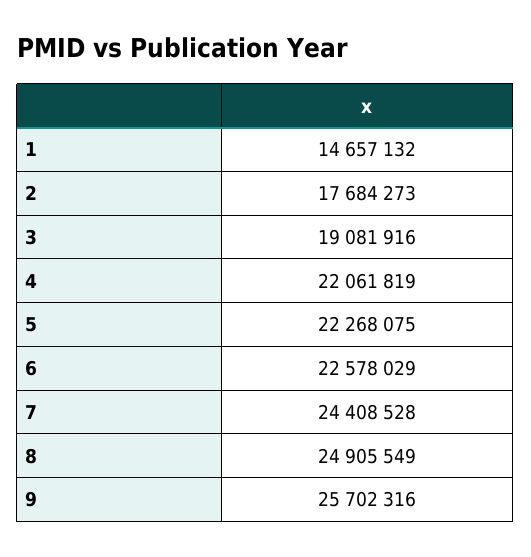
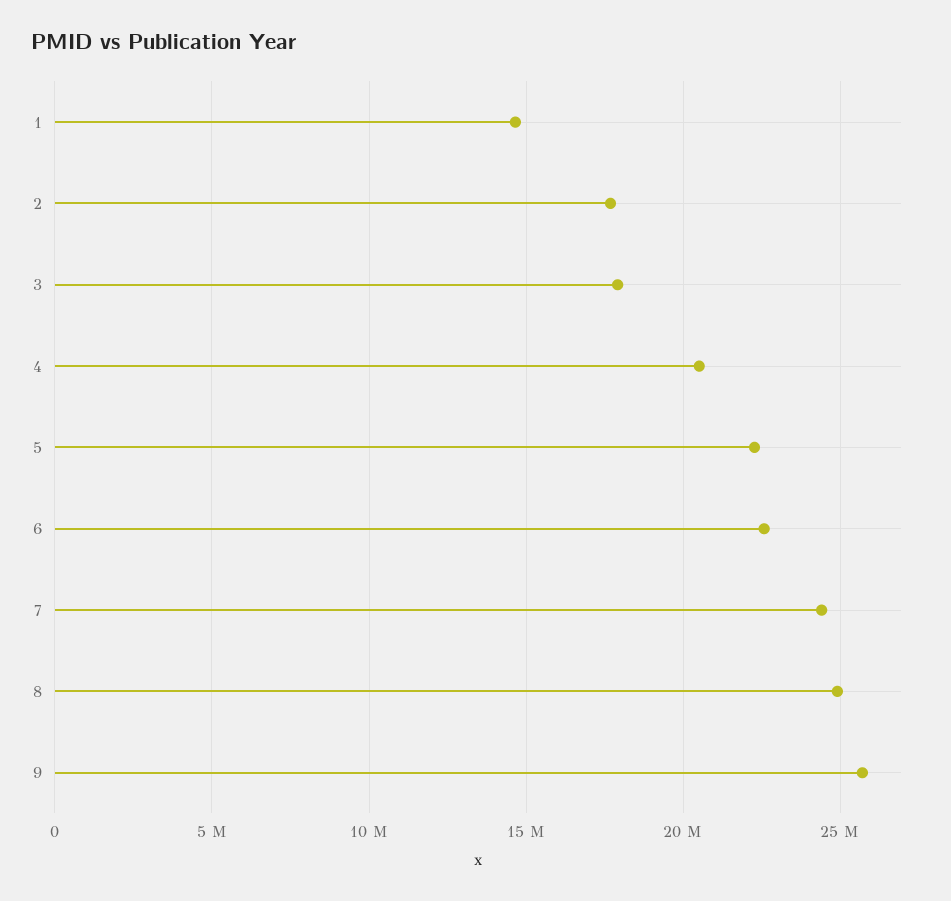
3: 19081916 -> 18000000
4: 22061819 -> 20500000

